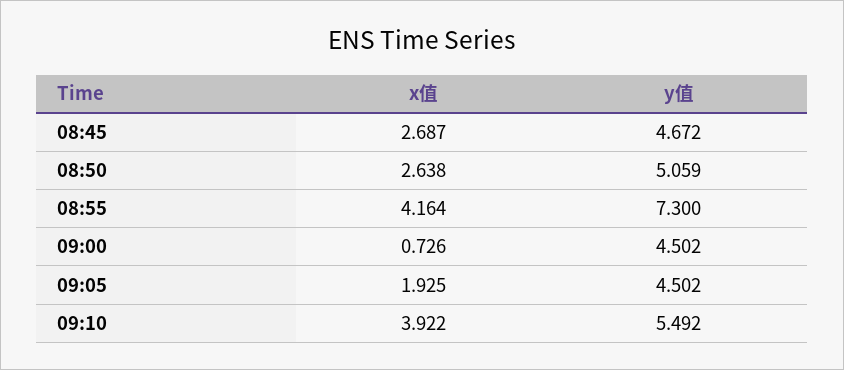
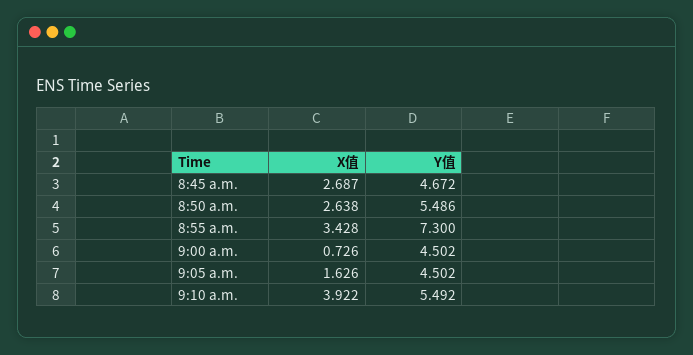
y值, 08:50: 5.059 -> 5.486
x值, 08:55: 4.164 -> 3.428
x值, 09:05: 1.925 -> 1.626

